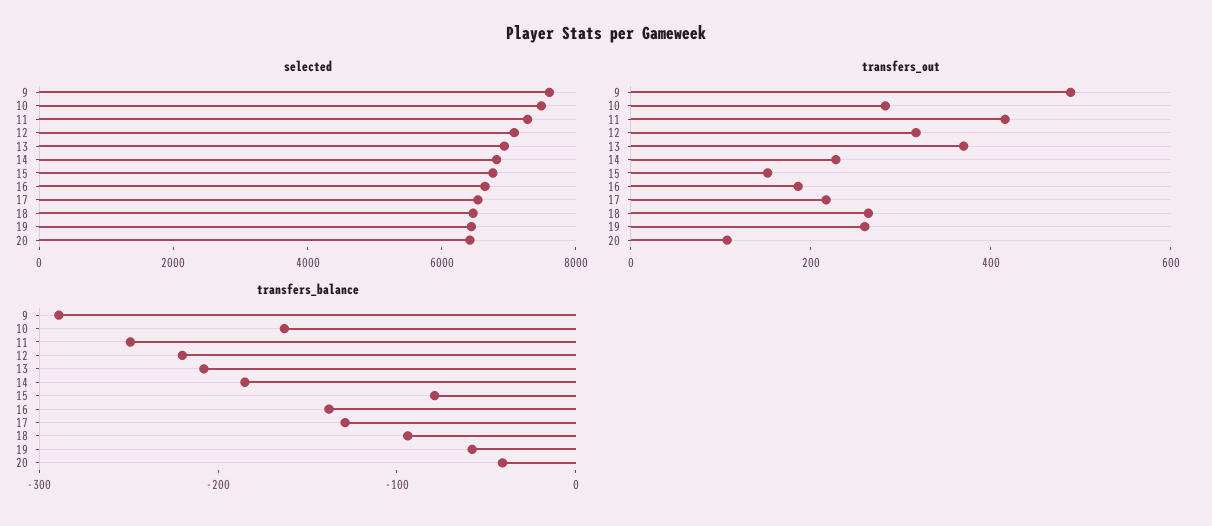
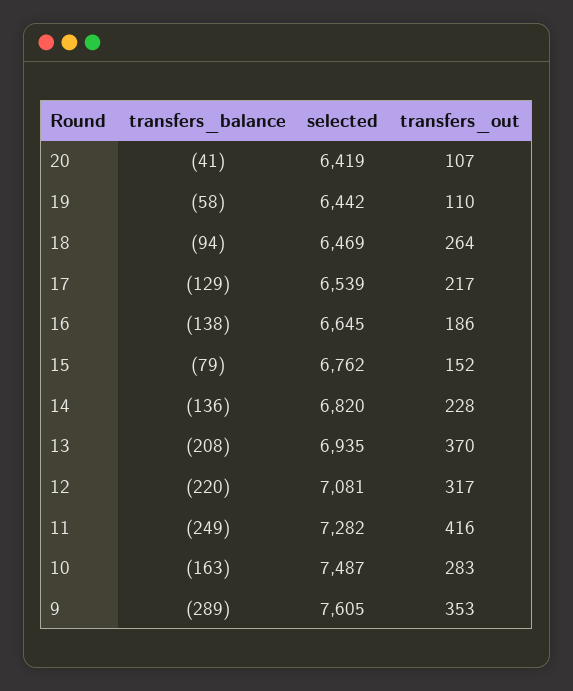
transfers_out, 9: 500 -> 353
transfers_out, 19: 250 -> 110
transfers_balance, 14: -180 -> -136

